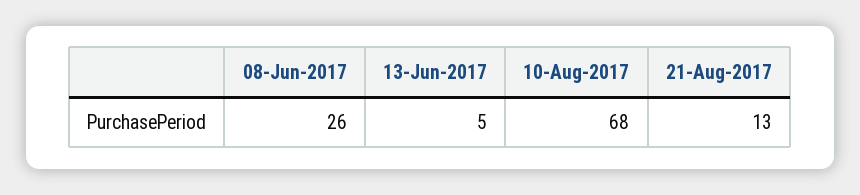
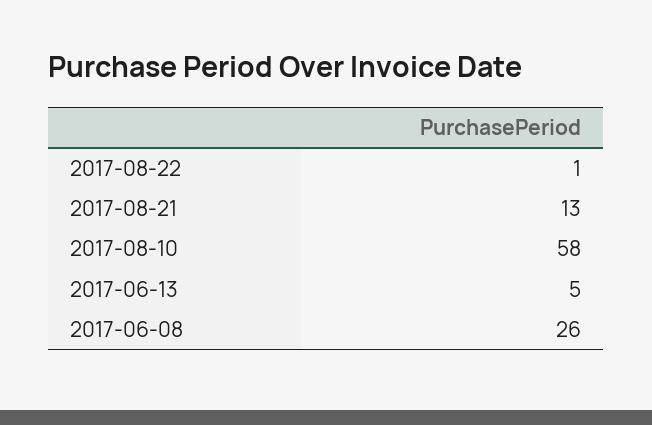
10-Aug-2017: 68 -> 58
2017-08-22: none -> 1

